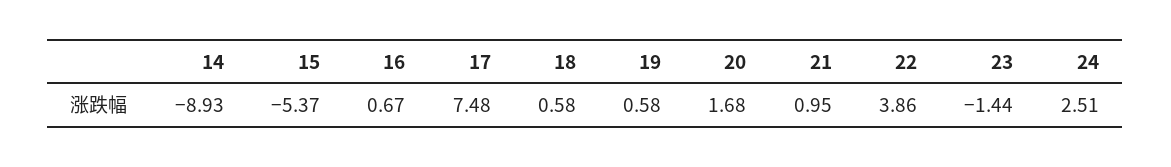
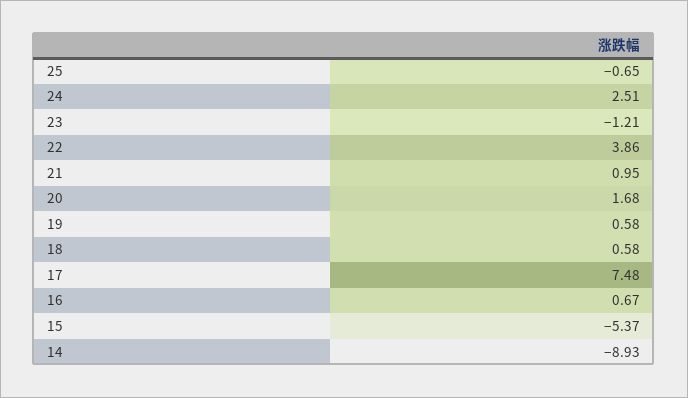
23: -1.44 -> -1.21
25: none -> -0.65

